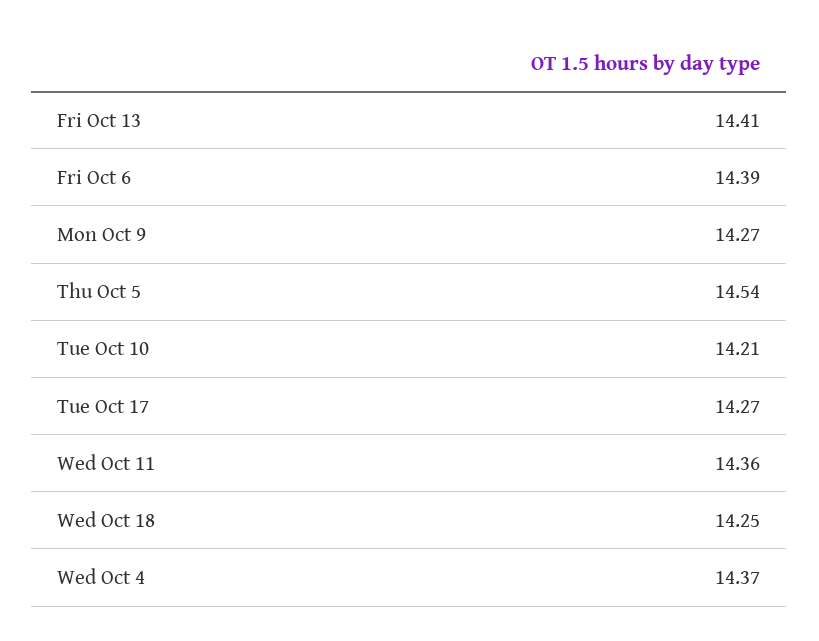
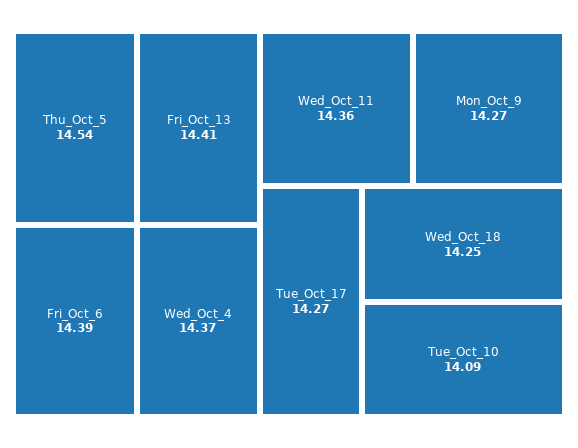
Tue Oct 10: 14.21 -> 14.09

